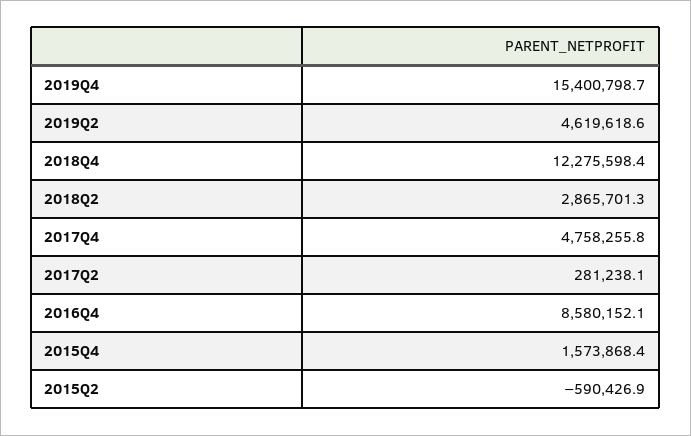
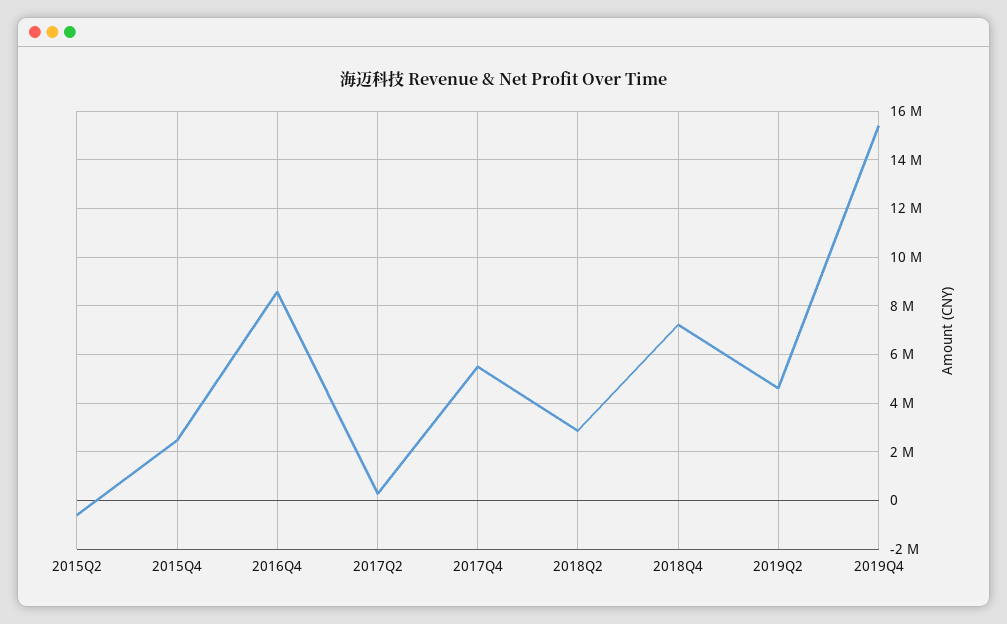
2018Q4: 12275598.4 -> 7250000
2017Q4: 4758255.8 -> 5500000
2015Q4: 1573868.4 -> 2500000

